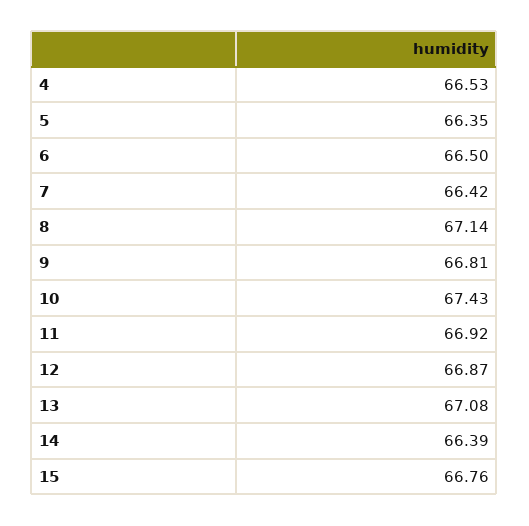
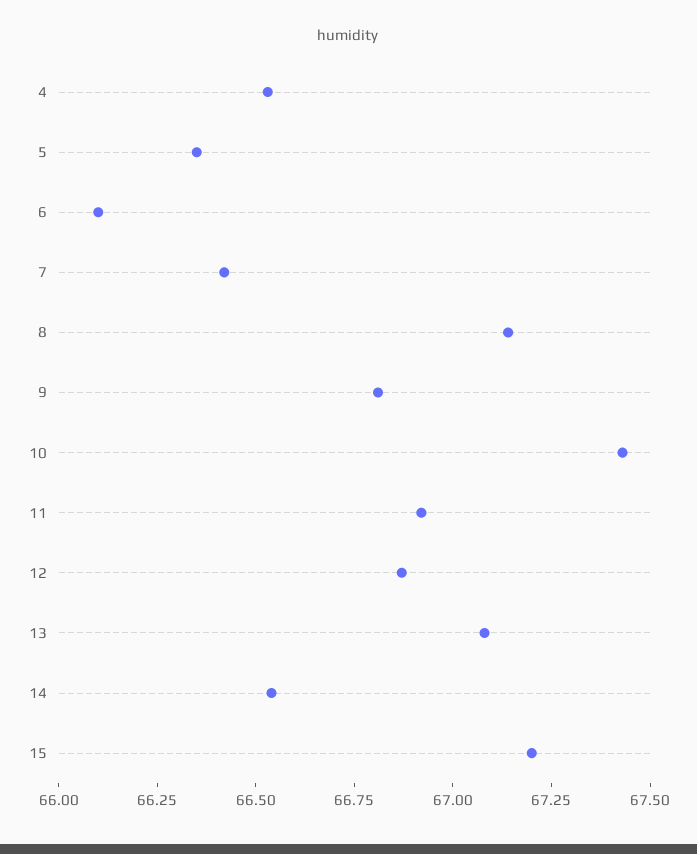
6: 66.5 -> 66.1
14: 66.39 -> 66.55
15: 66.76 -> 67.2

